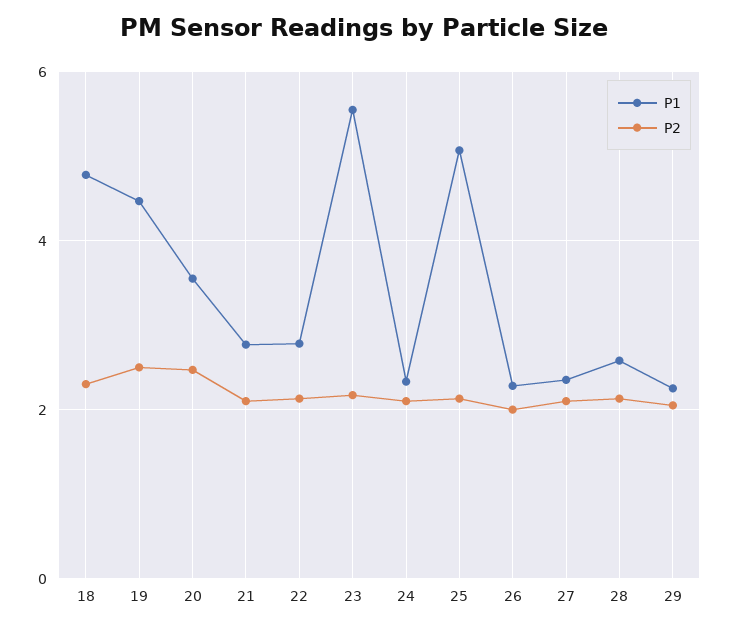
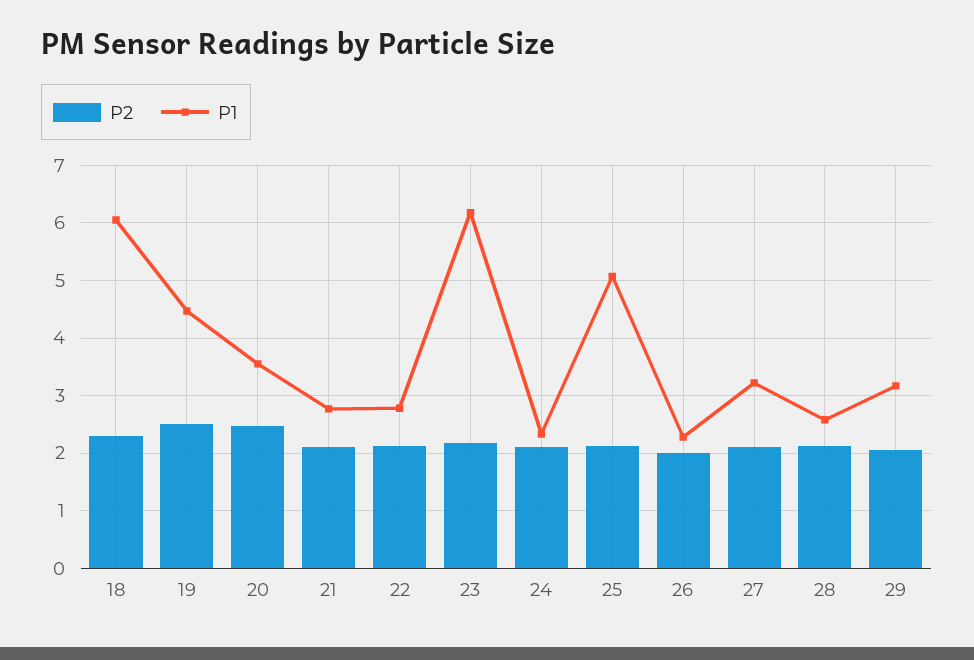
P1, 18: 4.8 -> 6
P1, 23: 5.6 -> 6.2
P1, 27: 2.4 -> 3.2
P1, 29: 2.2 -> 3.2

